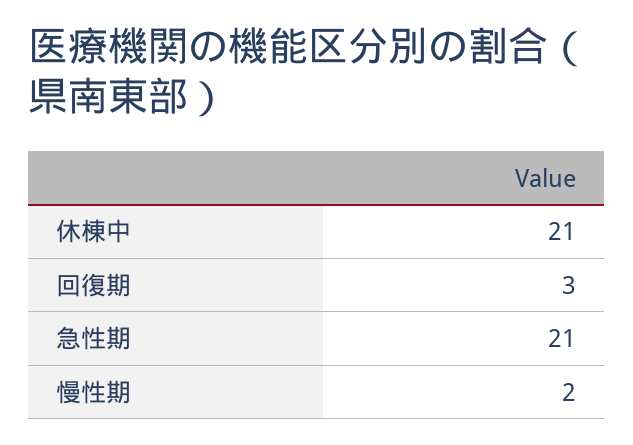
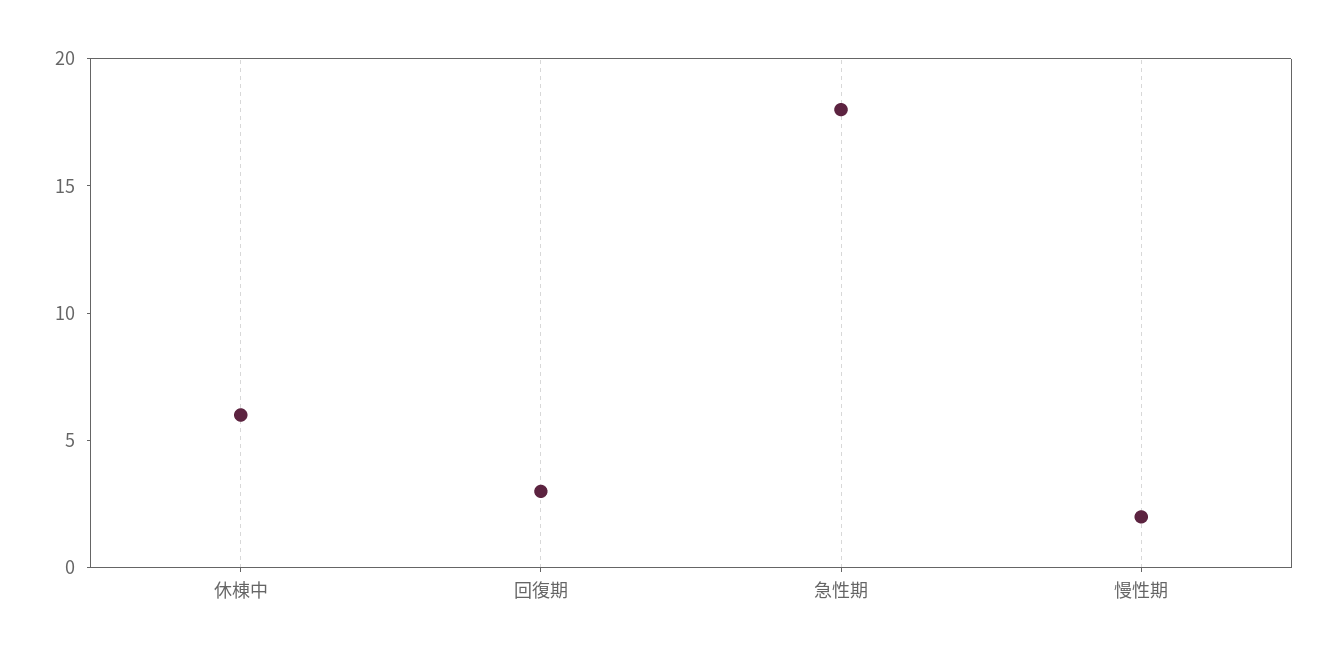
休棟中: 21 -> 6
急性期: 21 -> 18

